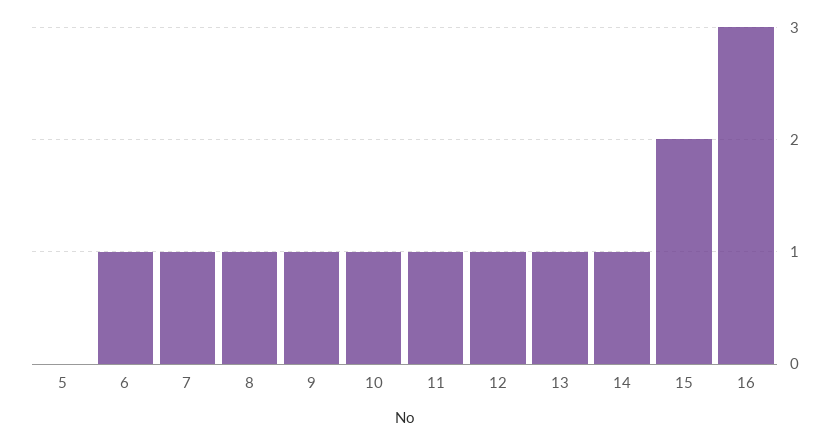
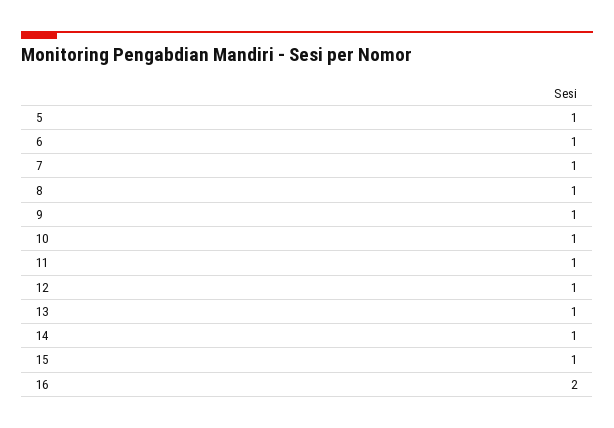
5: 0 -> 1
15: 2 -> 1
16: 3 -> 2

